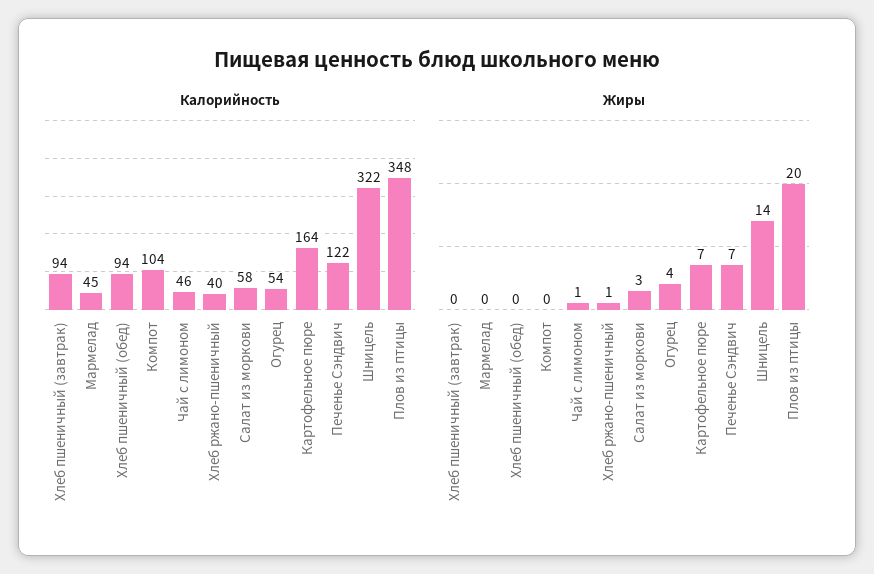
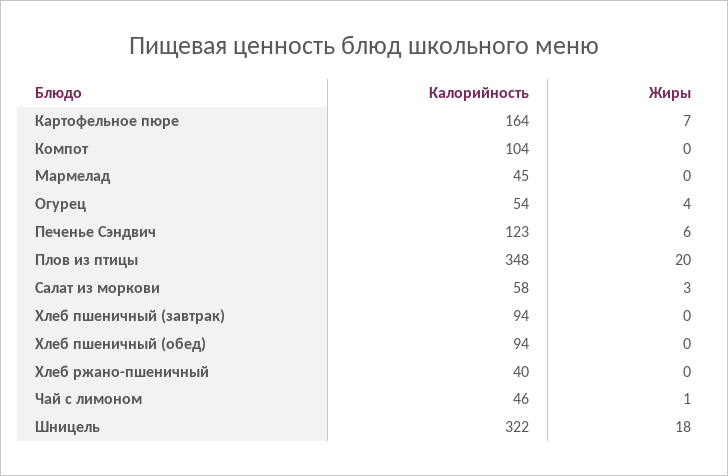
Калорийность, Печенье Сэндвич: 122 -> 123
Жиры, Хлеб ржано-пшеничный: 1 -> 0
Жиры, Печенье Сэндвич: 7 -> 6
Жиры, Шницель: 14 -> 18

